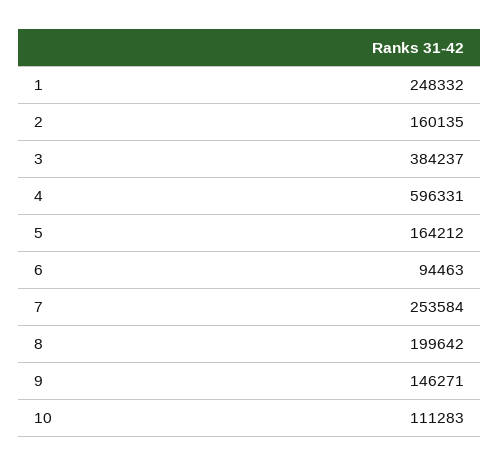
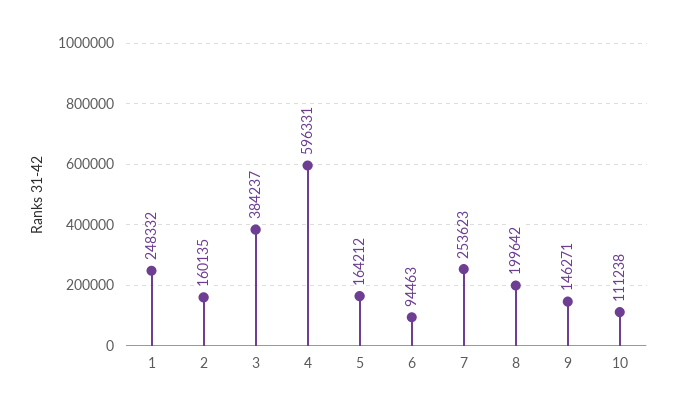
7: 253584 -> 253623
10: 111283 -> 111238

